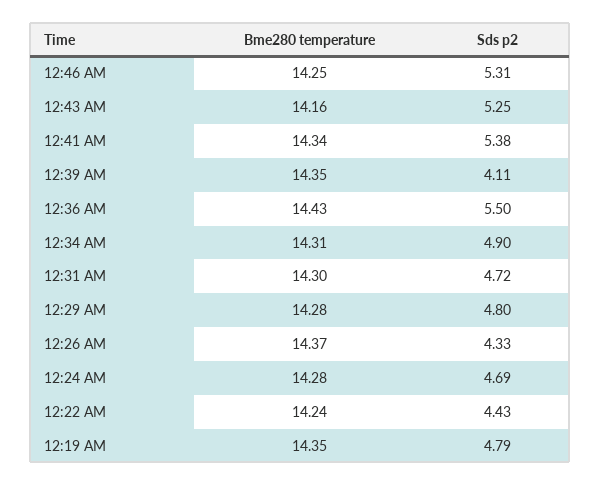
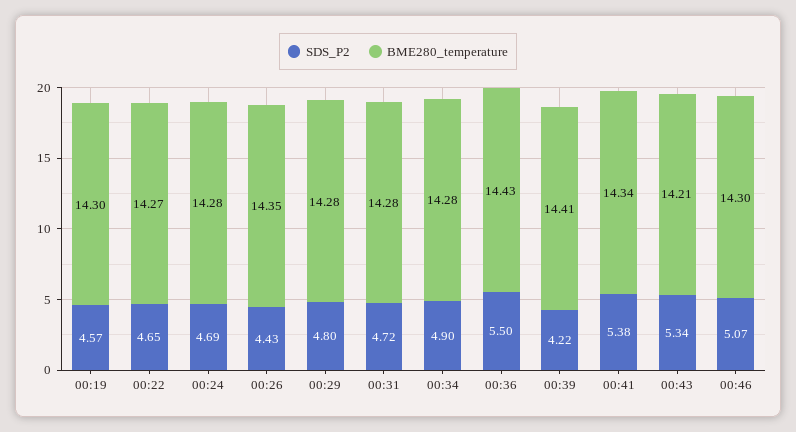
Bme280 temperature, 12:46 AM: 14.25 -> 14.3
Sds p2, 12:46 AM: 5.31 -> 5.07
Bme280 temperature, 12:43 AM: 14.16 -> 14.21
Sds p2, 12:43 AM: 5.25 -> 5.34
Bme280 temperature, 12:39 AM: 14.35 -> 14.41
Sds p2, 12:39 AM: 4.11 -> 4.22
Bme280 temperature, 12:34 AM: 14.31 -> 14.28
Bme280 temperature, 12:31 AM: 14.3 -> 14.28
Bme280 temperature, 12:26 AM: 14.37 -> 14.35
Sds p2, 12:26 AM: 4.33 -> 4.43
Bme280 temperature, 12:22 AM: 14.24 -> 14.27
Sds p2, 12:22 AM: 4.43 -> 4.65
Bme280 temperature, 12:19 AM: 14.35 -> 14.3
Sds p2, 12:19 AM: 4.79 -> 4.57

